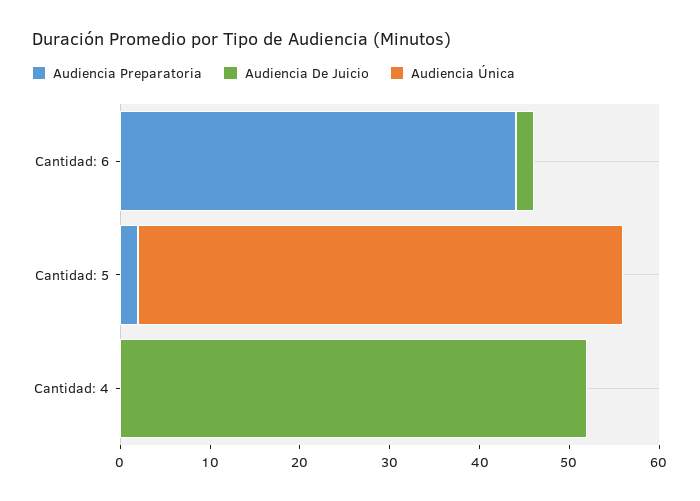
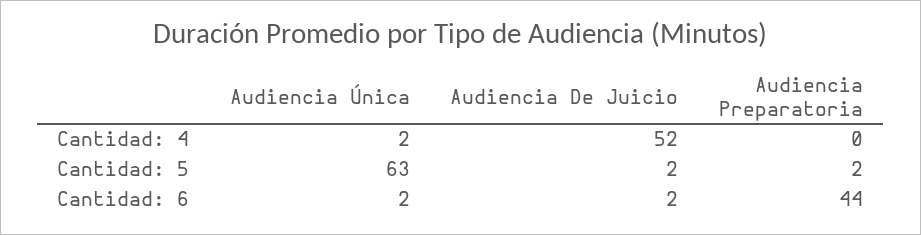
Audiencia Única, Cantidad: 6: 0 -> 2
Audiencia De Juicio, Cantidad: 5: 0 -> 2
Audiencia Única, Cantidad: 5: 54 -> 63
Audiencia Única, Cantidad: 4: 0 -> 2

